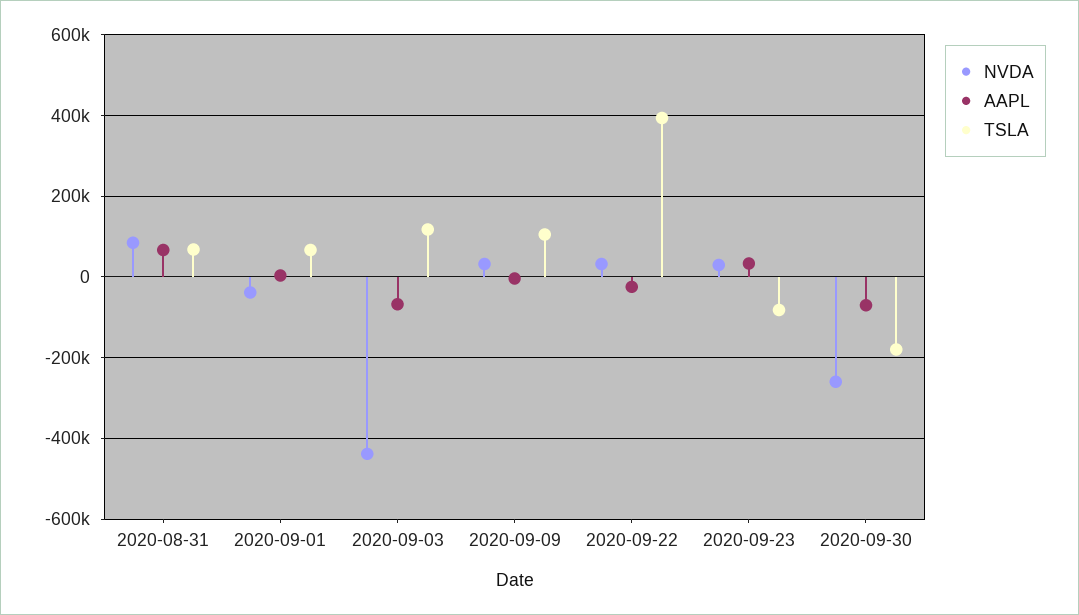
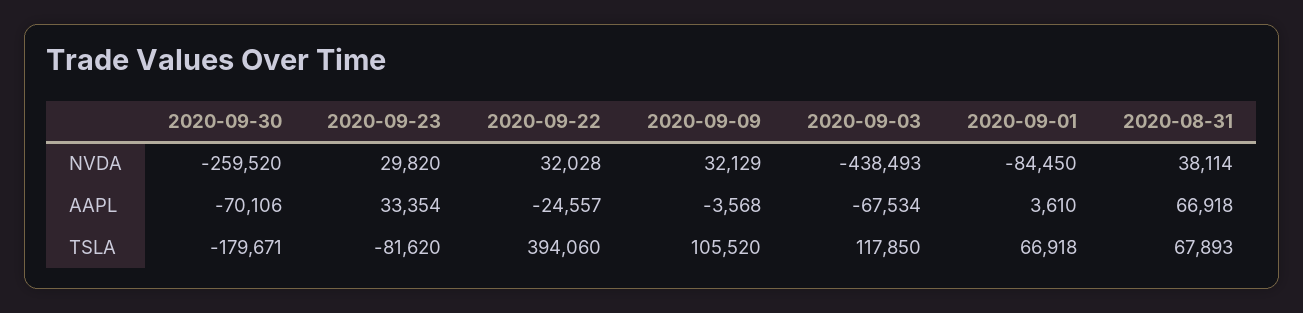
NVDA, 2020-08-31: 80000 -> 38114
NVDA, 2020-09-01: -40000 -> -84450

